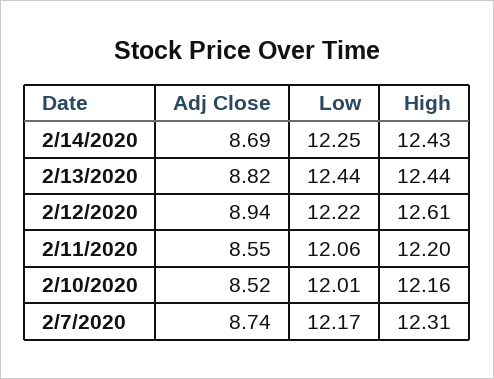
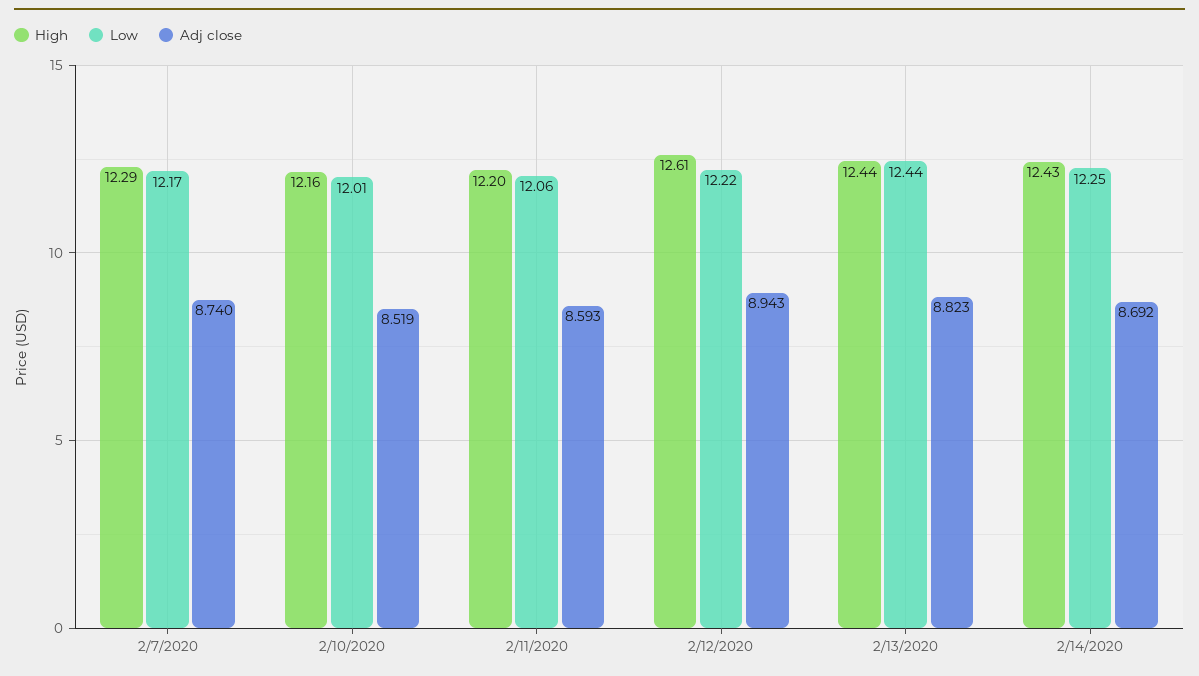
Adj Close, 2/11/2020: 8.55 -> 8.593
High, 2/7/2020: 12.31 -> 12.29

